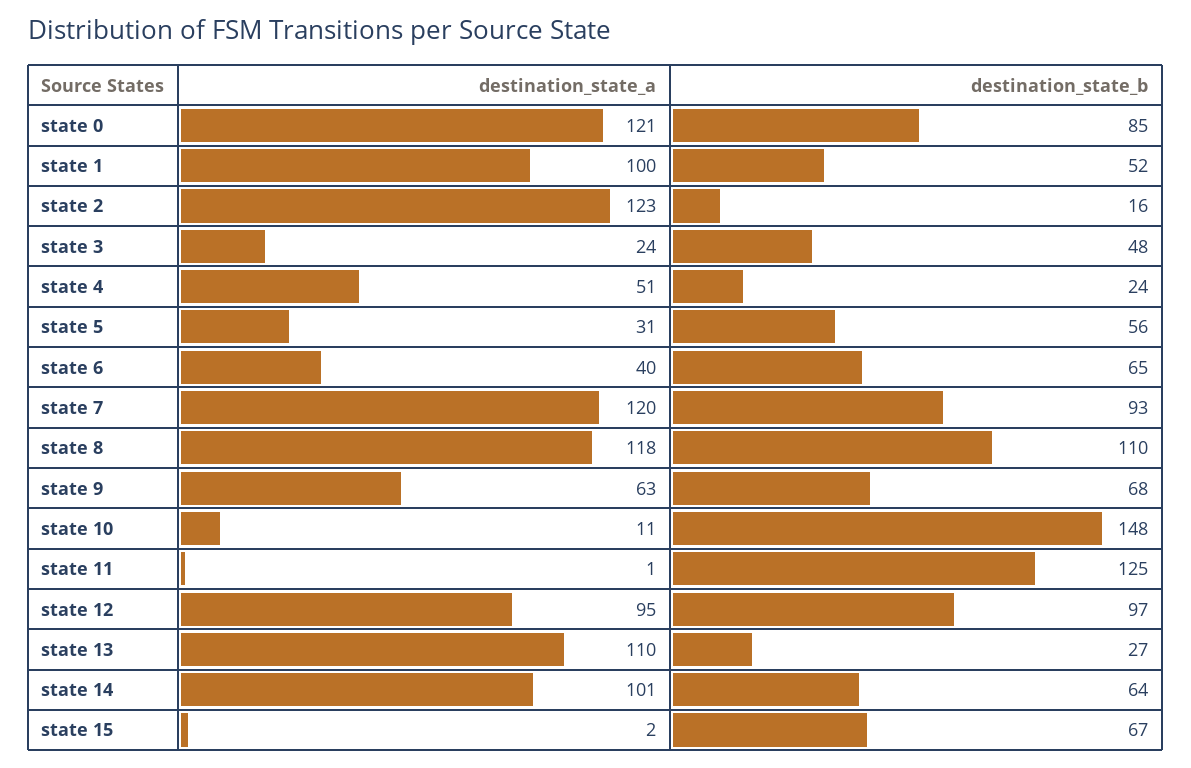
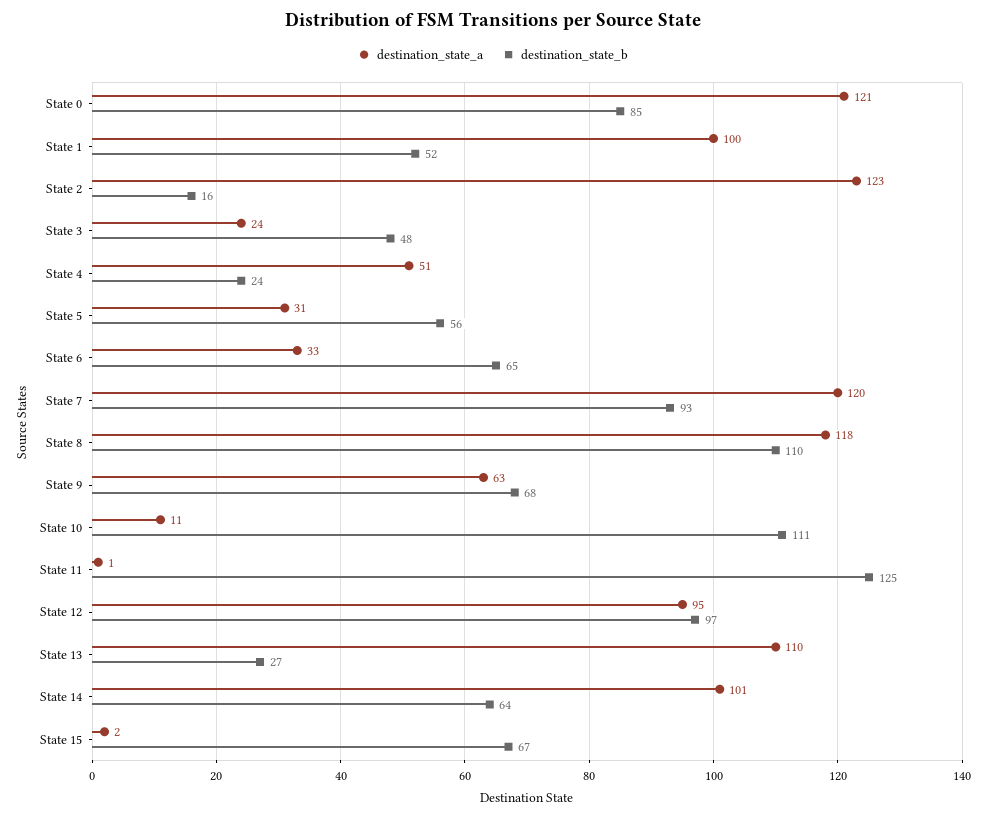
destination_state_a, state 6: 40 -> 33
destination_state_b, state 10: 148 -> 111

